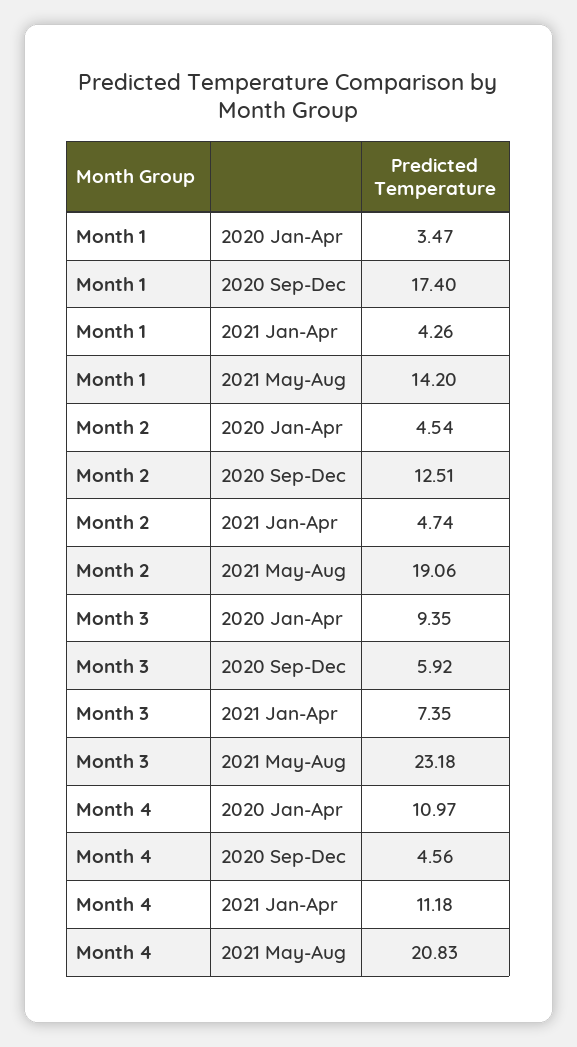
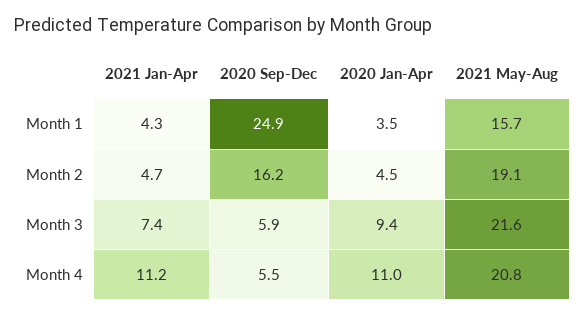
Month 1, 2020 Sep-Dec: 17.4 -> 24.9
Month 1, 2021 May-Aug: 14.2 -> 15.7
Month 2, 2020 Sep-Dec: 12.51 -> 16.2
Month 3, 2021 May-Aug: 23.18 -> 21.6
Month 4, 2020 Sep-Dec: 4.56 -> 5.5

